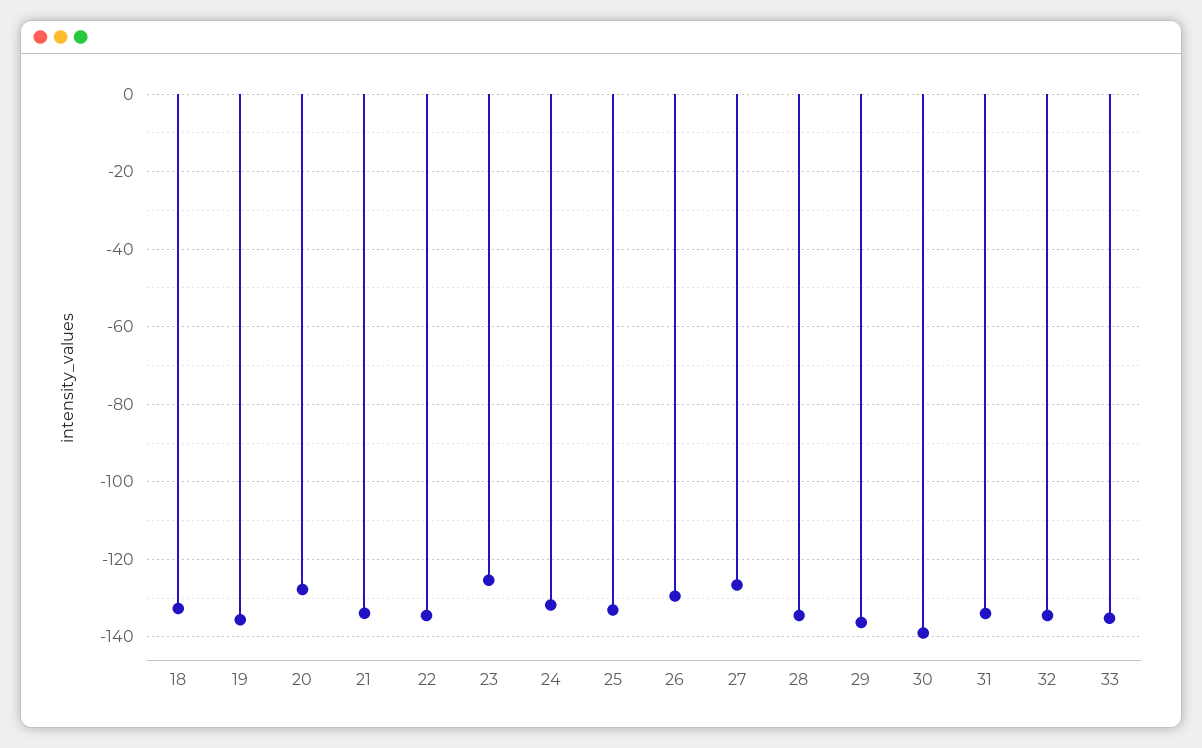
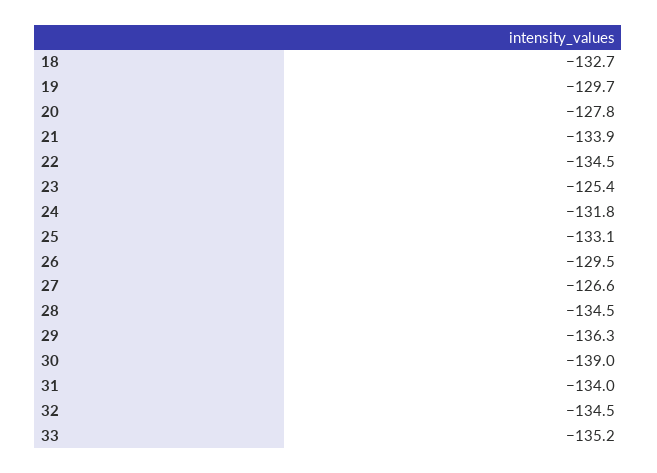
19: -136 -> -129.7

